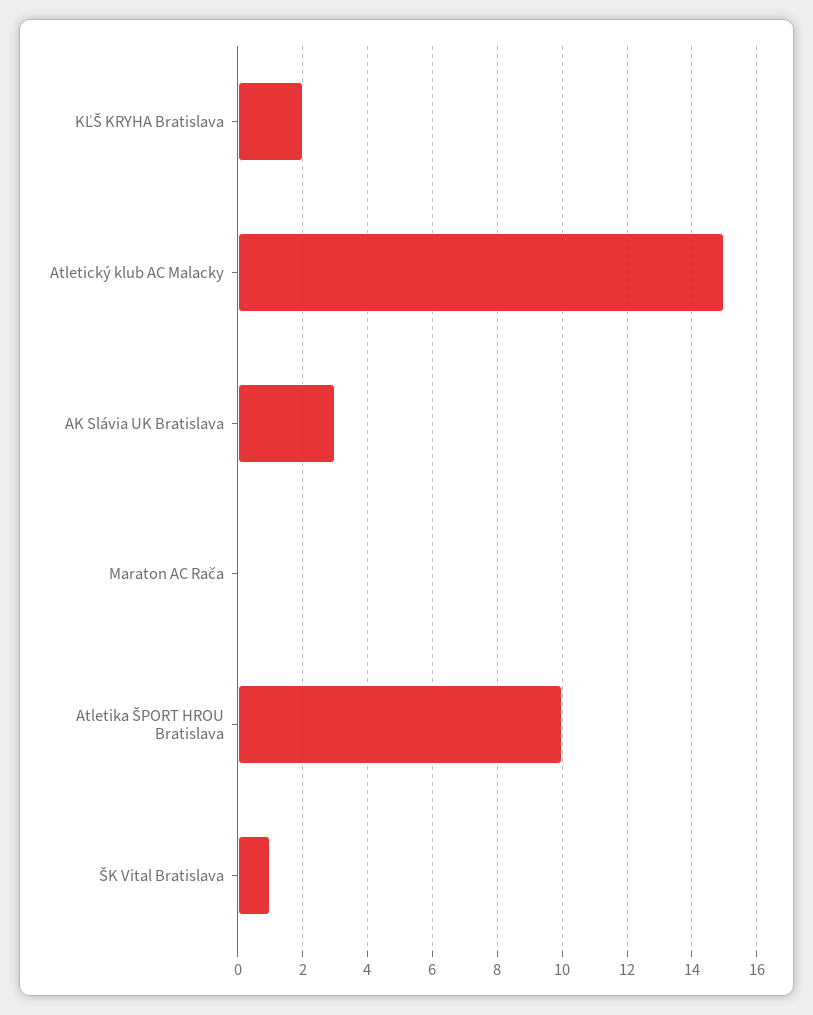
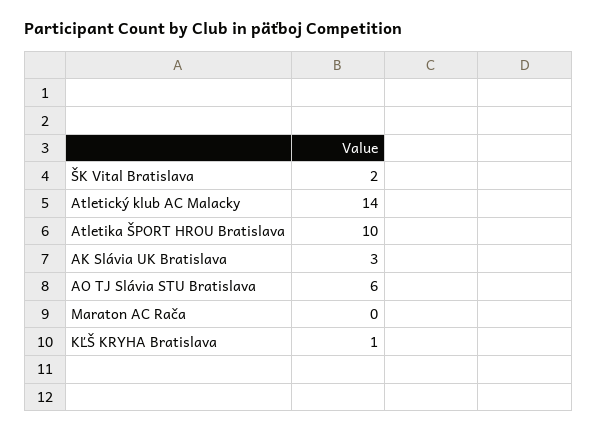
KĽŠ KRYHA Bratislava: 2 -> 1
Atletický klub AC Malacky: 15 -> 14
ŠK Vital Bratislava: 1 -> 2
AO TJ Slávia STU Bratislava: none -> 6

